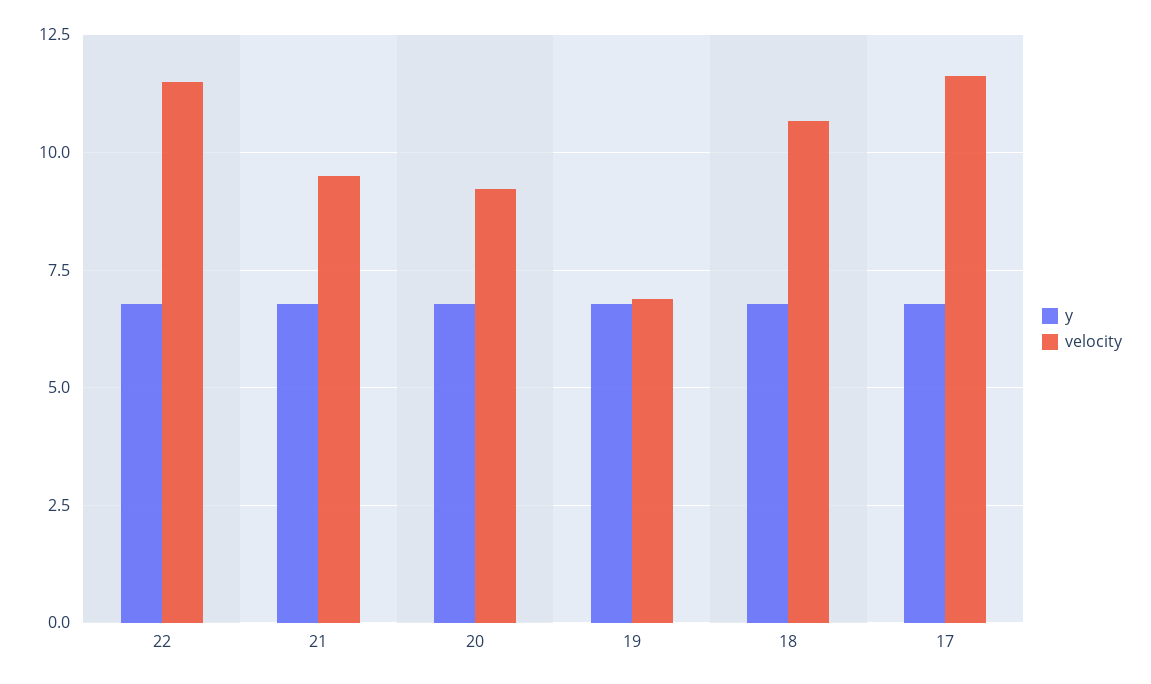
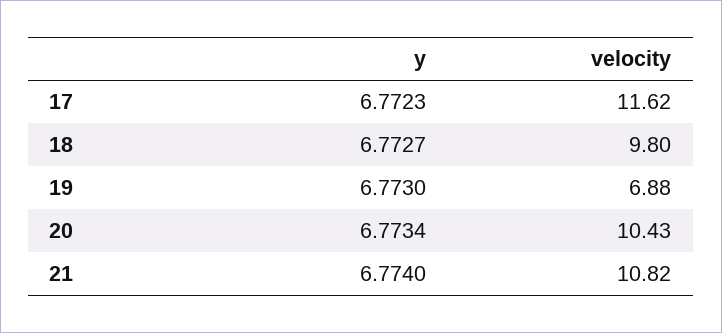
y, 22: 6.75 -> none
velocity, 22: 11.5 -> none
velocity, 21: 9.5 -> 10.82
velocity, 20: 9.25 -> 10.43
velocity, 18: 10.75 -> 9.8

